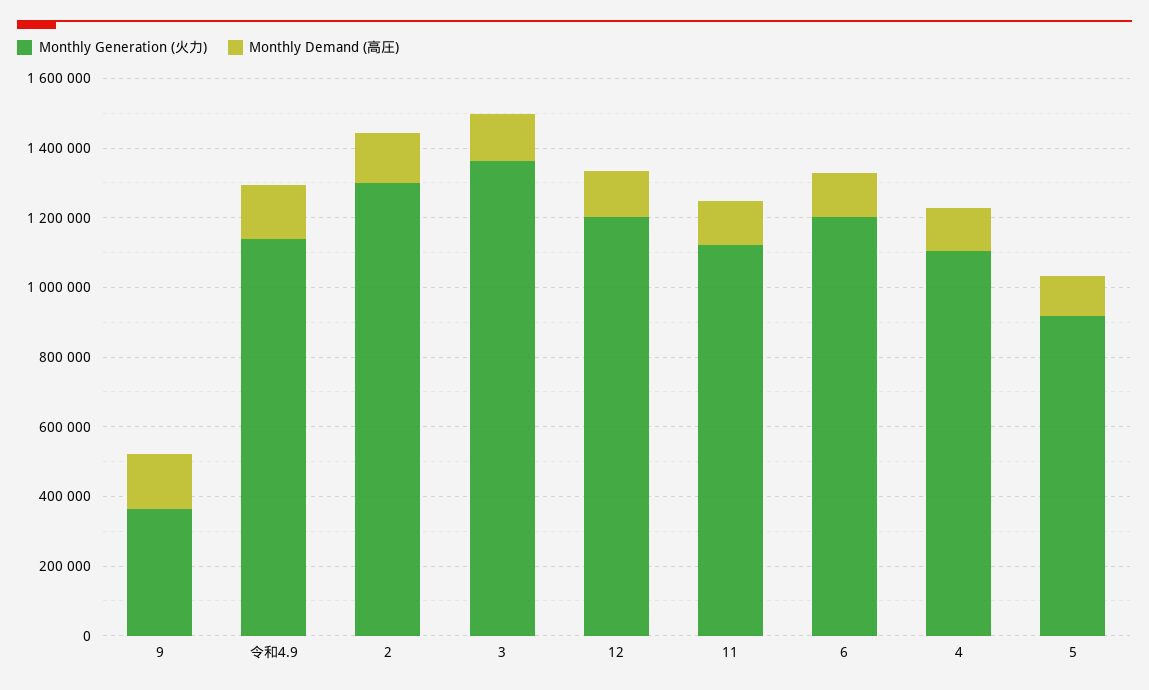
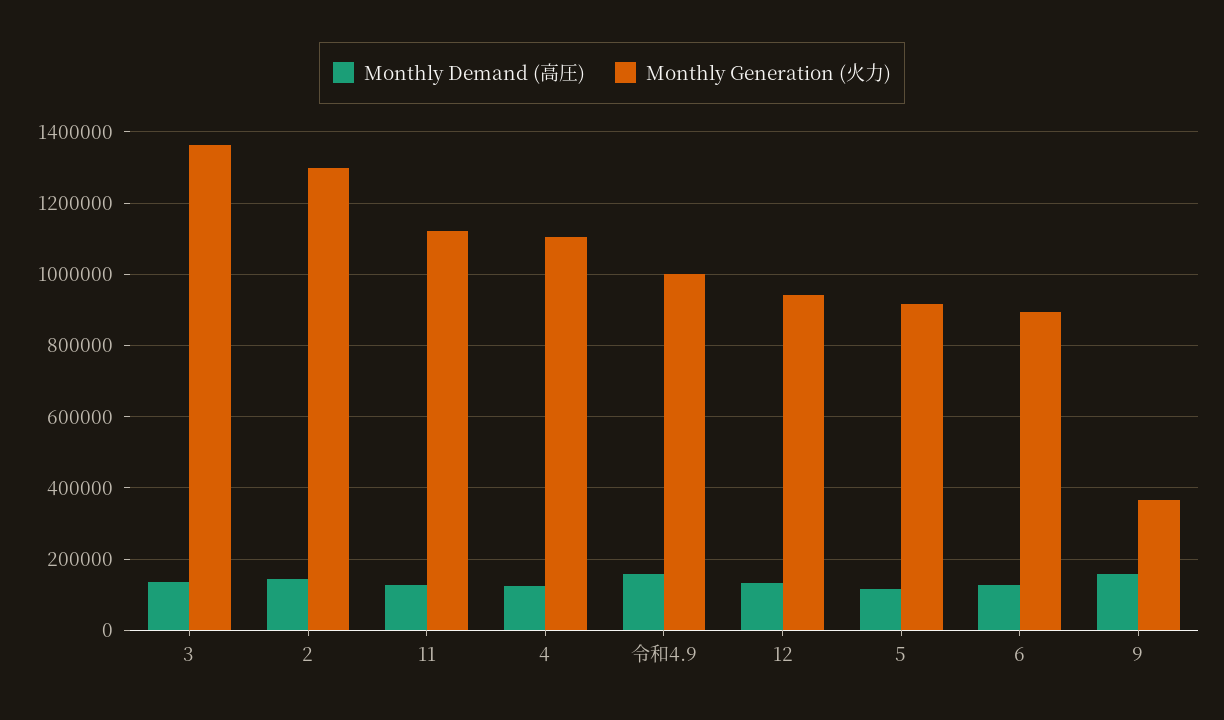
Monthly Generation (火力), 令和4.9: 1150000 -> 1000000
Monthly Generation (火力), 12: 1200000 -> 940000
Monthly Generation (火力), 6: 1200000 -> 900000

